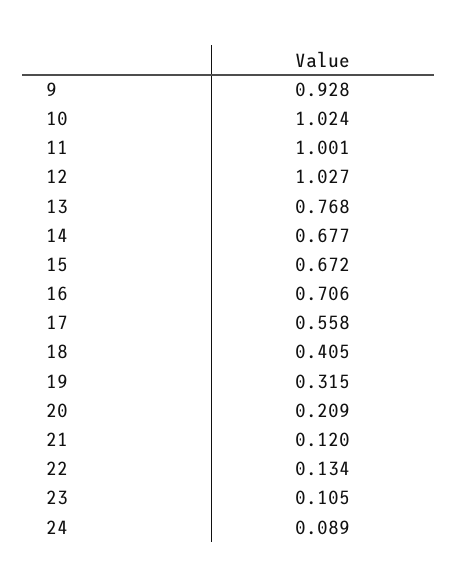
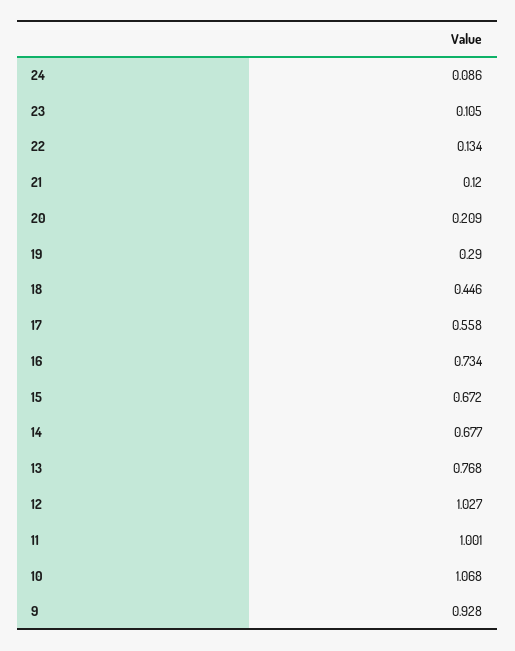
10: 1.024 -> 1.068
16: 0.706 -> 0.734
18: 0.405 -> 0.446
19: 0.315 -> 0.29
24: 0.089 -> 0.086

